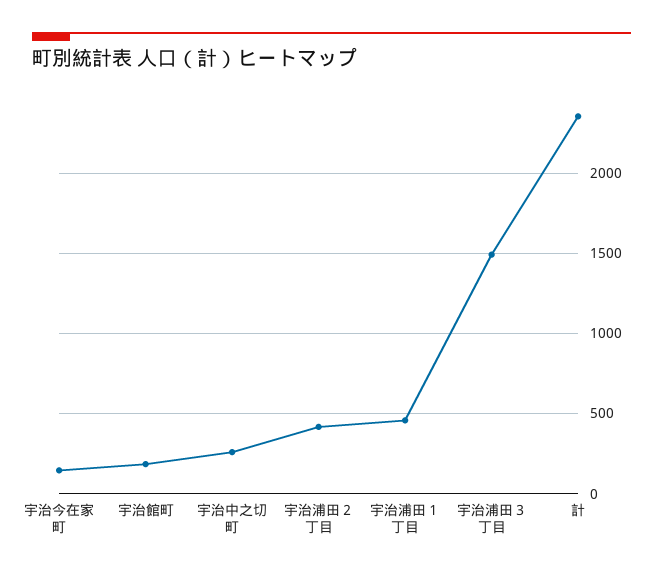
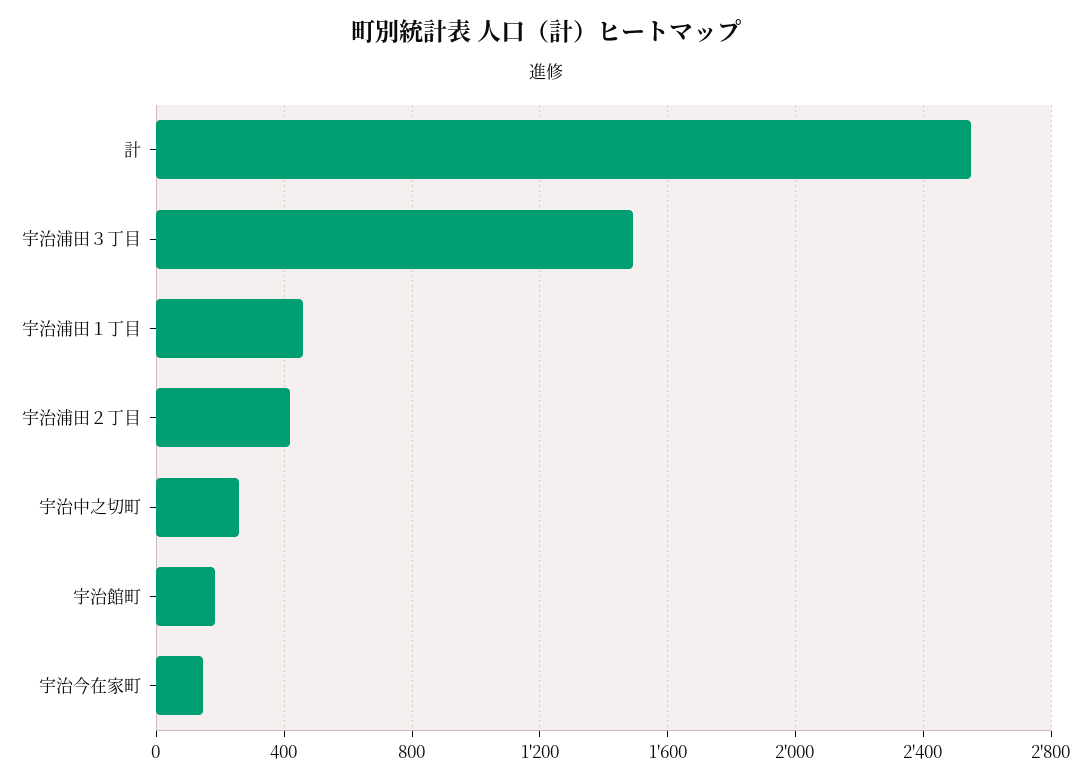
計: 2350 -> 2550

